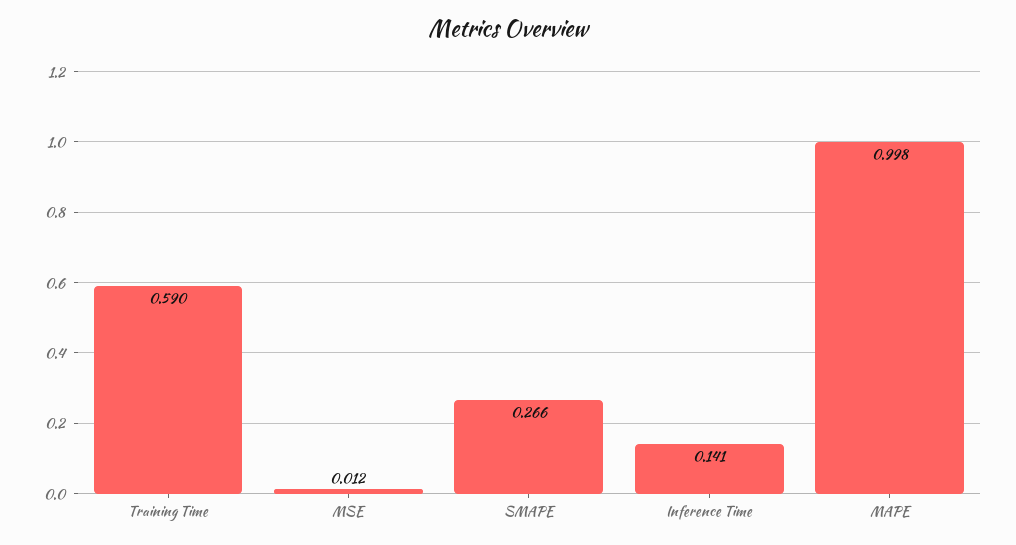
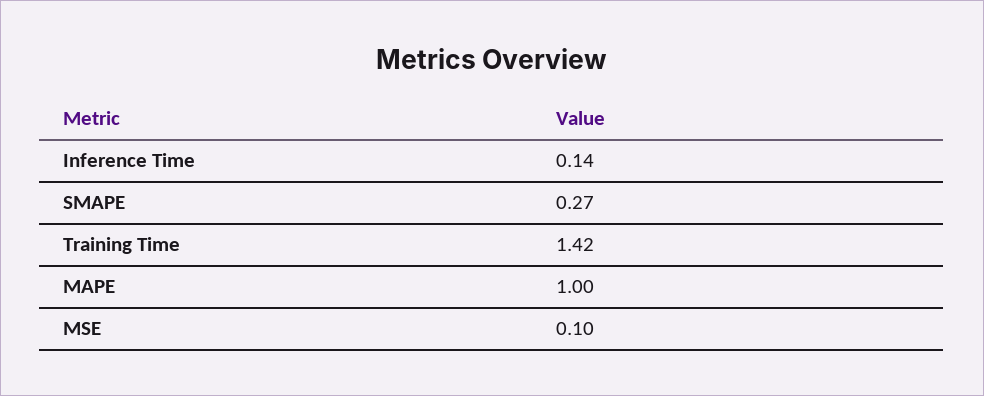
Training Time: 0.59 -> 1.42
MSE: 0.012 -> 0.1

